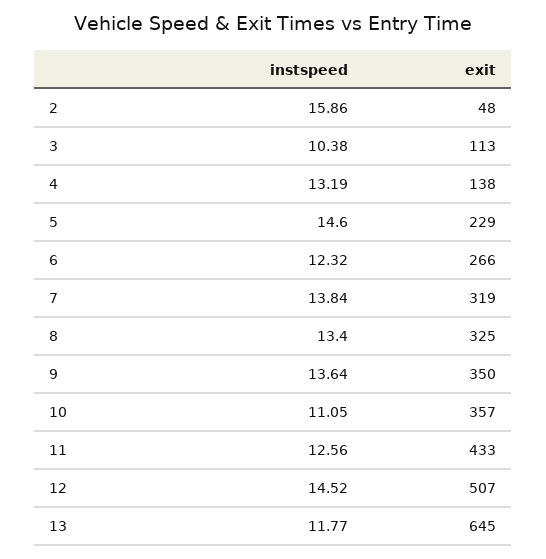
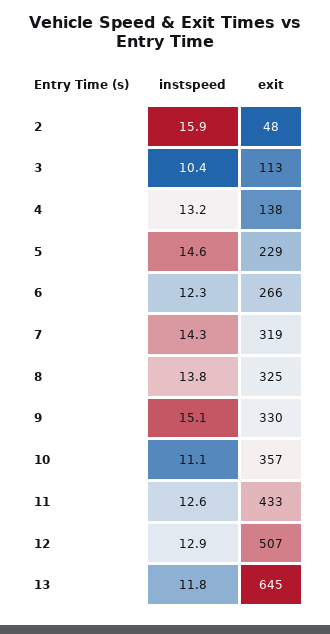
instspeed, 7: 13.84 -> 14.3
instspeed, 8: 13.4 -> 13.8
instspeed, 9: 13.64 -> 15.1
exit, 9: 350 -> 330
instspeed, 12: 14.52 -> 12.9

